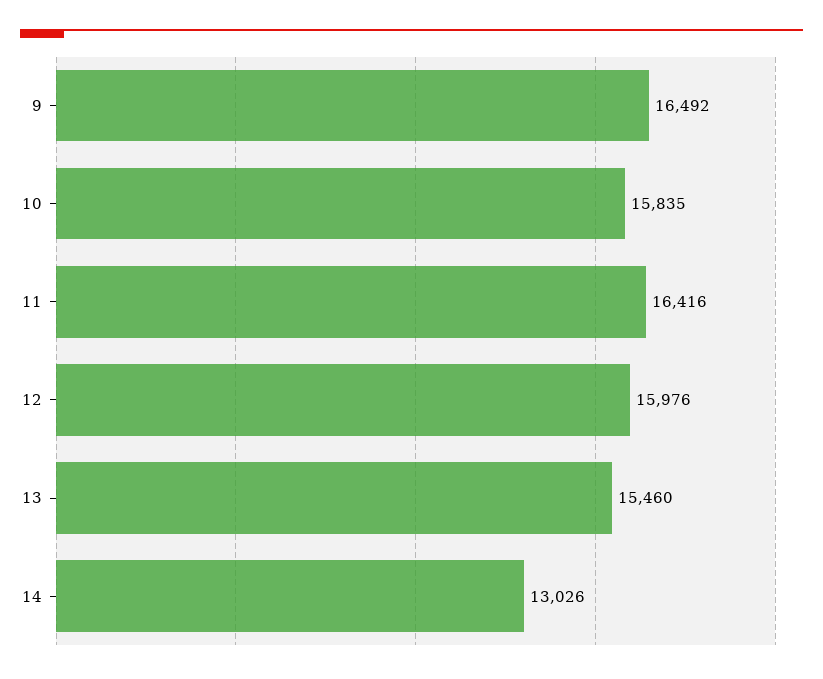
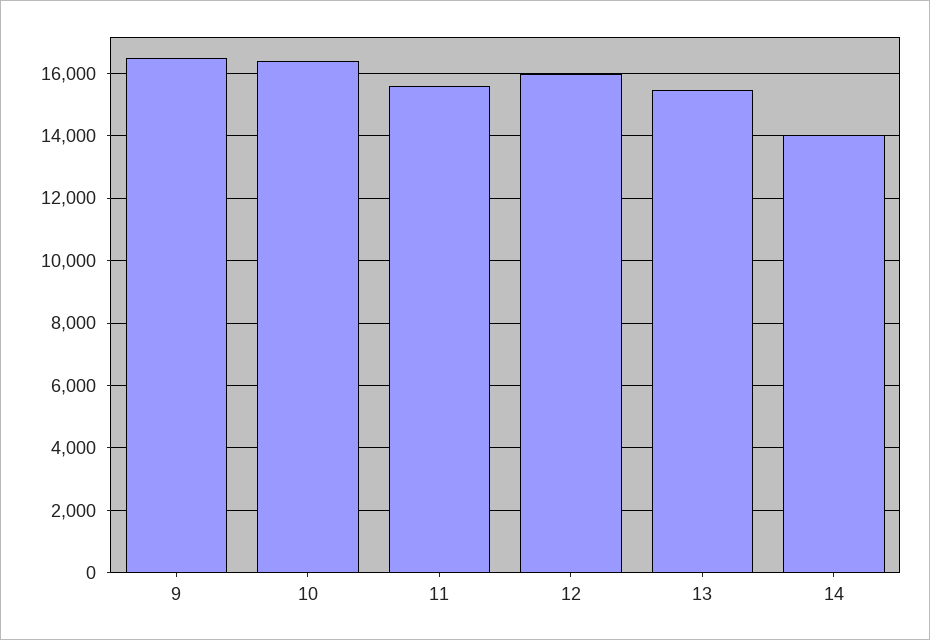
10: 15835 -> 16400
11: 16416 -> 15600
14: 13026 -> 14000

